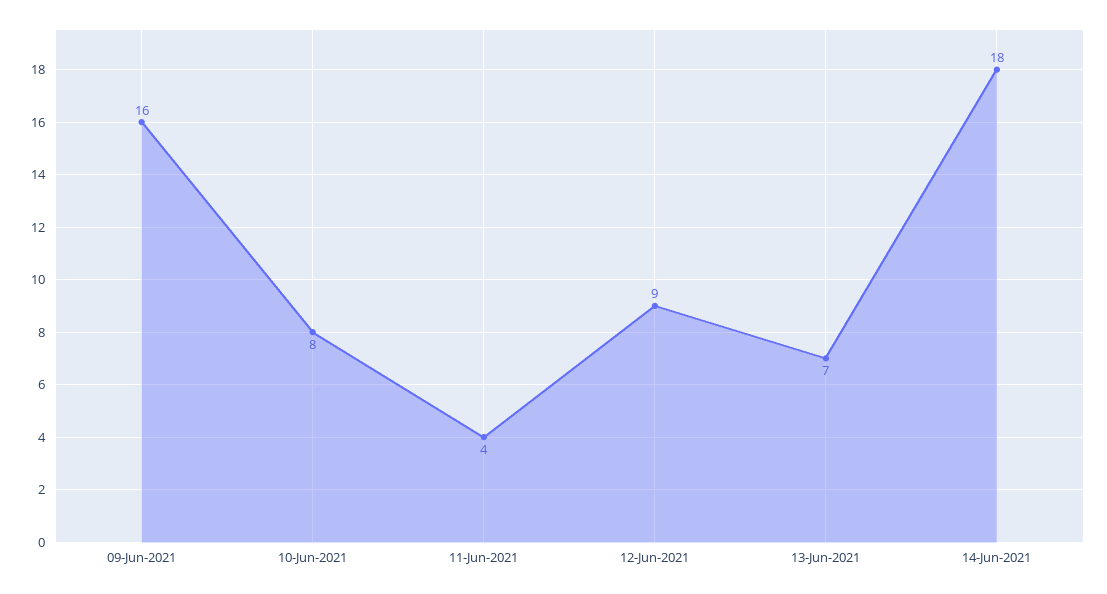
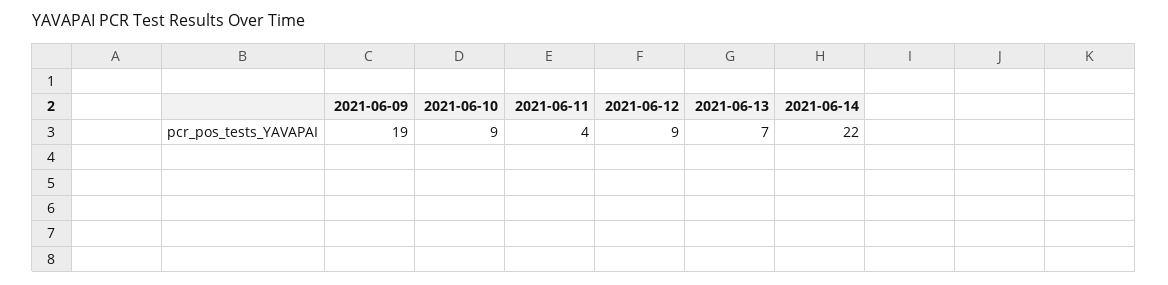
09-Jun-2021: 16 -> 19
10-Jun-2021: 8 -> 9
14-Jun-2021: 18 -> 22

